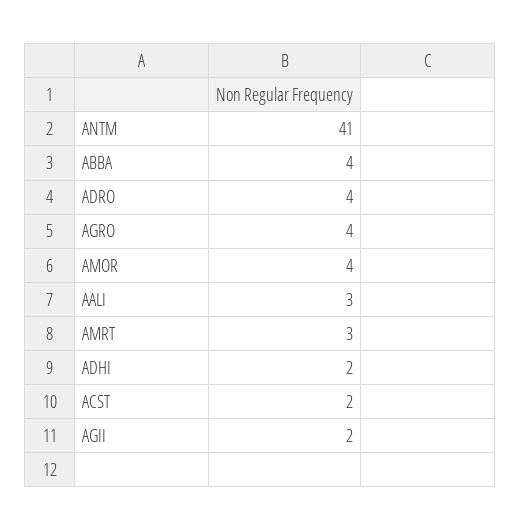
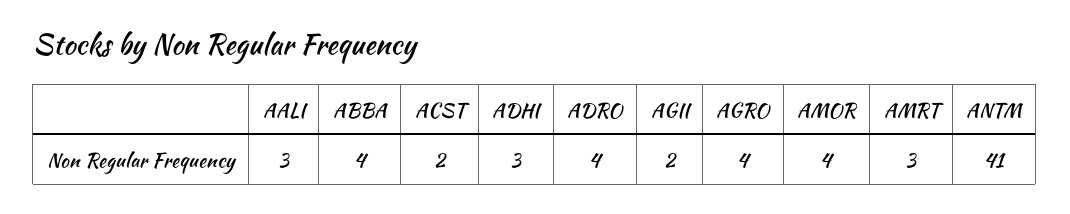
ADHI: 2 -> 3

